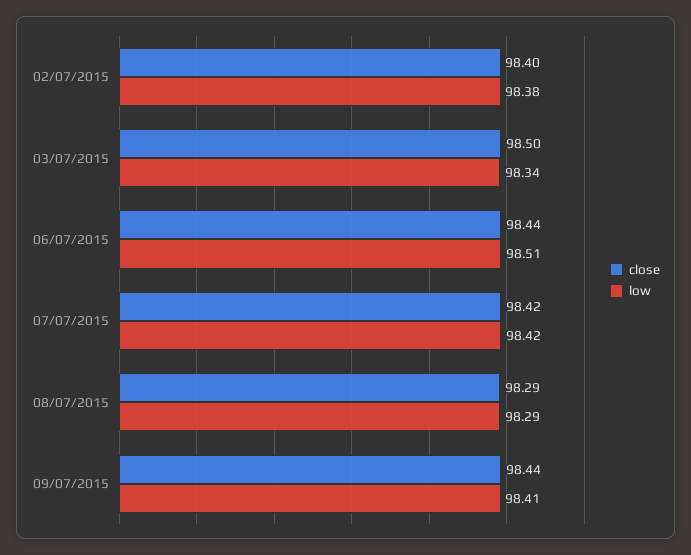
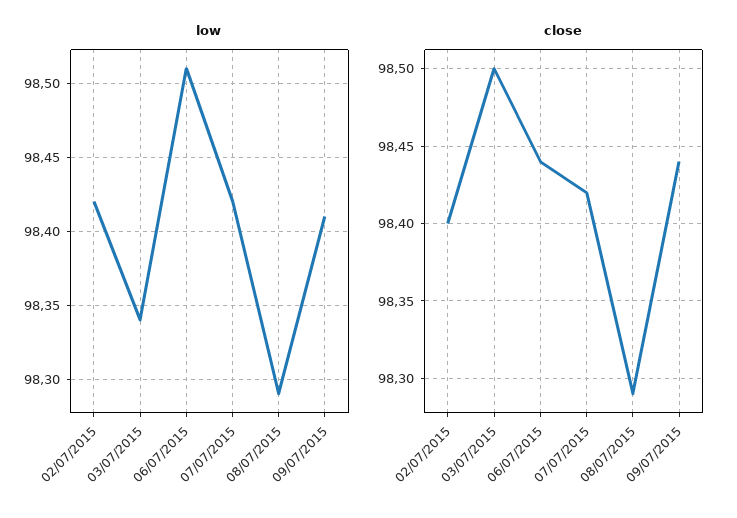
low, 02/07/2015: 98.38 -> 98.42

